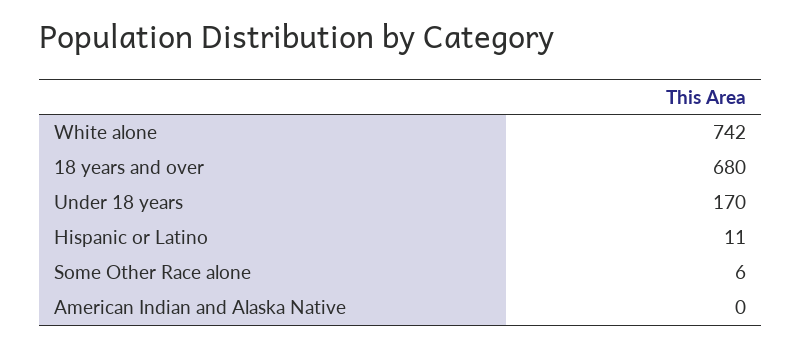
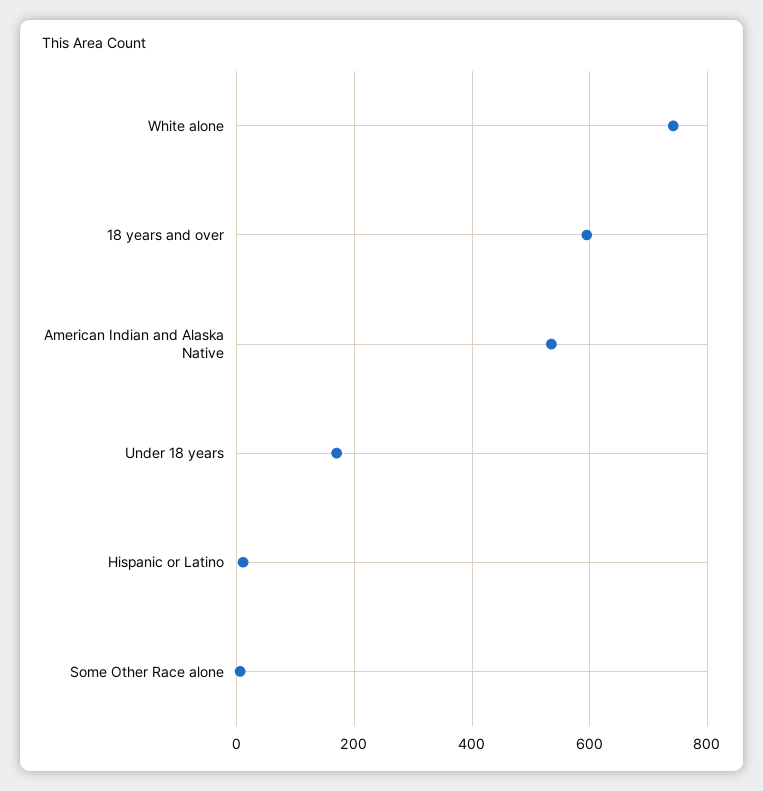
18 years and over: 680 -> 600
American Indian and Alaska Native: 0 -> 540

